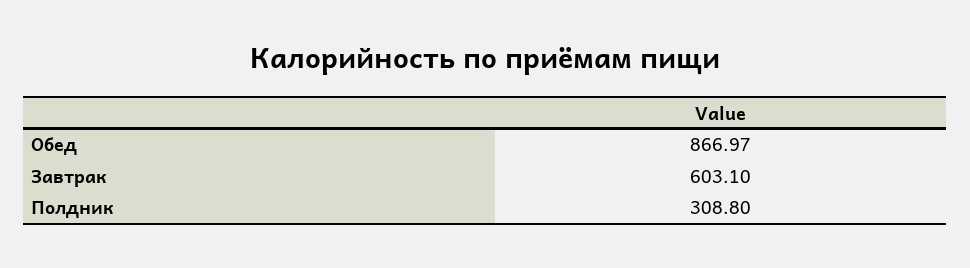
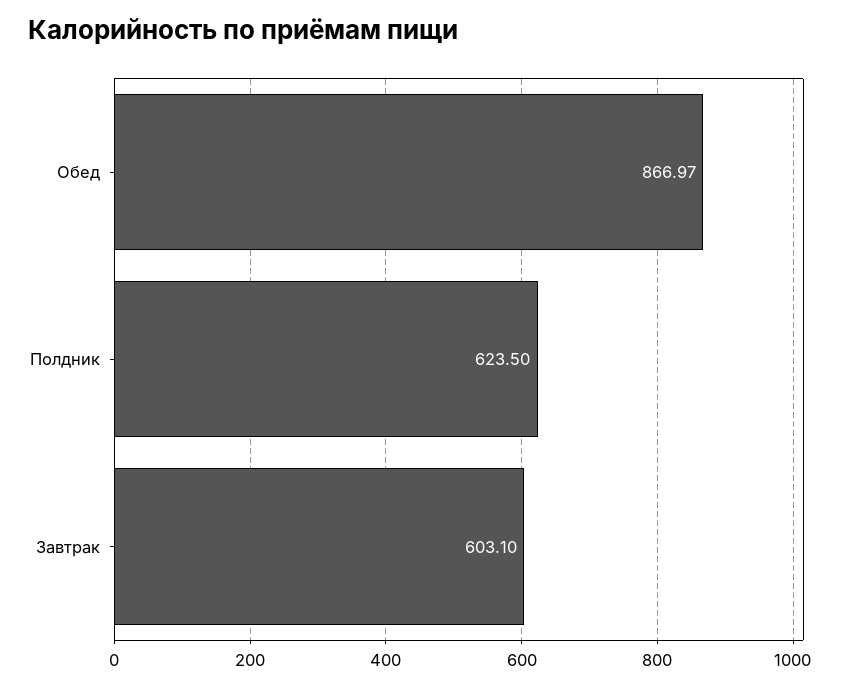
Полдник: 308.8 -> 623.5

